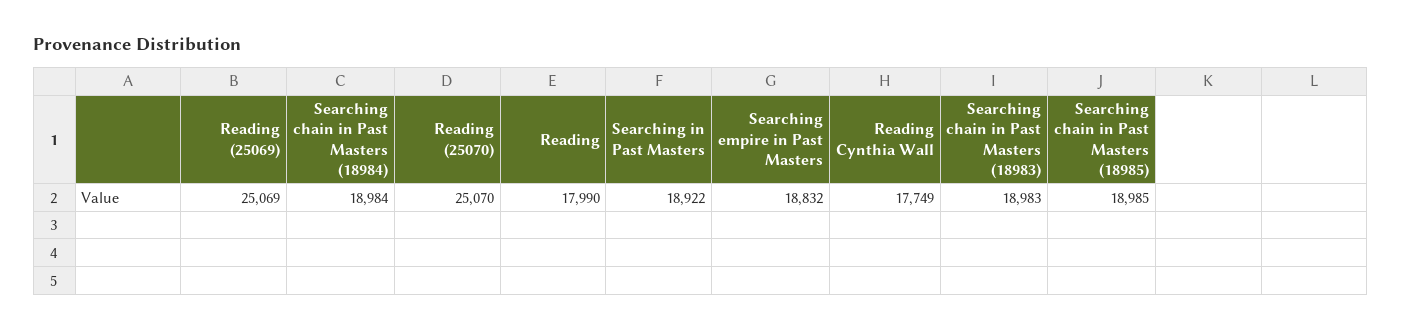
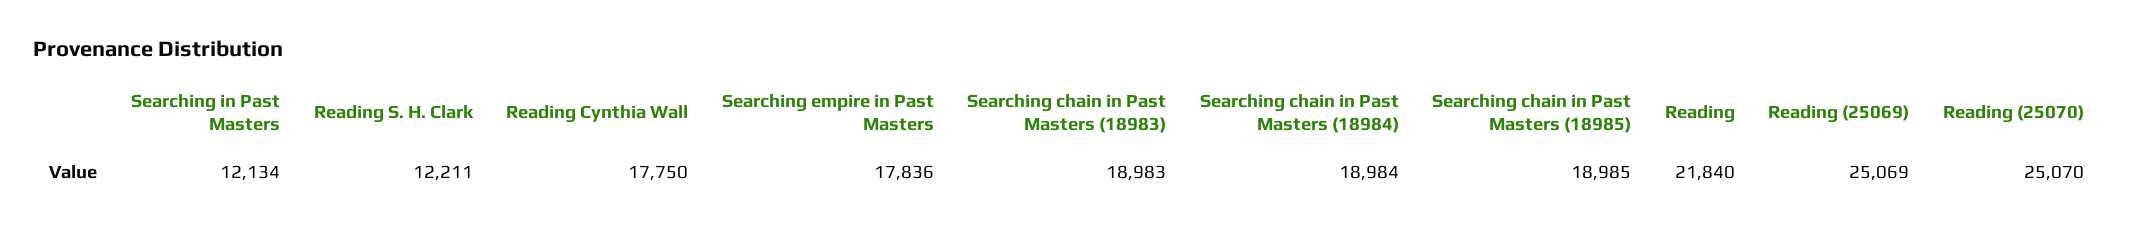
Reading: 17990 -> 21840
Searching in Past Masters: 18922 -> 12134
Searching empire in Past Masters: 18832 -> 17836
Reading Cynthia Wall: 17749 -> 17750
Reading S. H. Clark: none -> 12211

